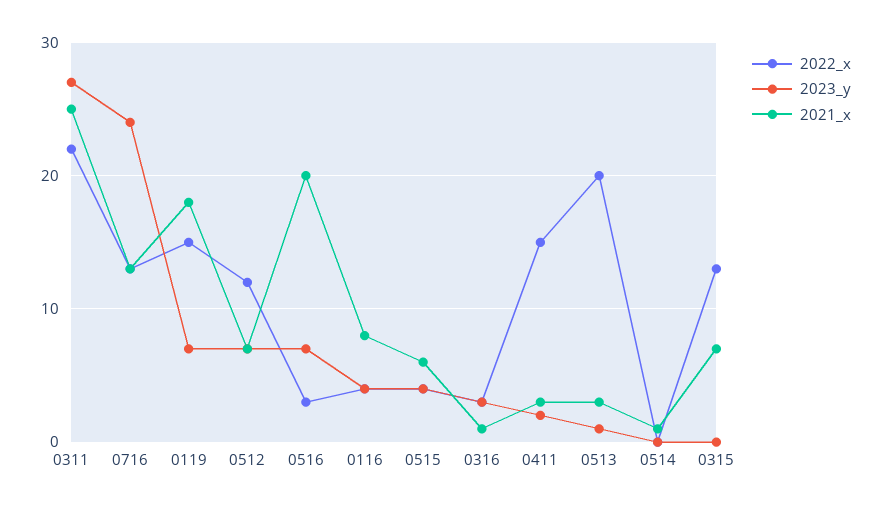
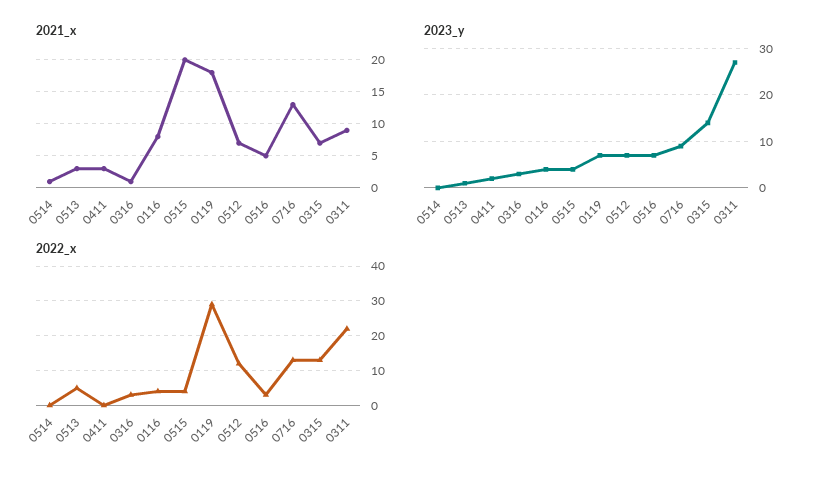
2021_x, 0311: 25 -> 9
2023_y, 0716: 24 -> 10
2022_x, 0119: 15 -> 30
2021_x, 0516: 20 -> 5
2021_x, 0515: 6 -> 20
2022_x, 0411: 15 -> 0
2022_x, 0513: 20 -> 5
2023_y, 0315: 0 -> 15

